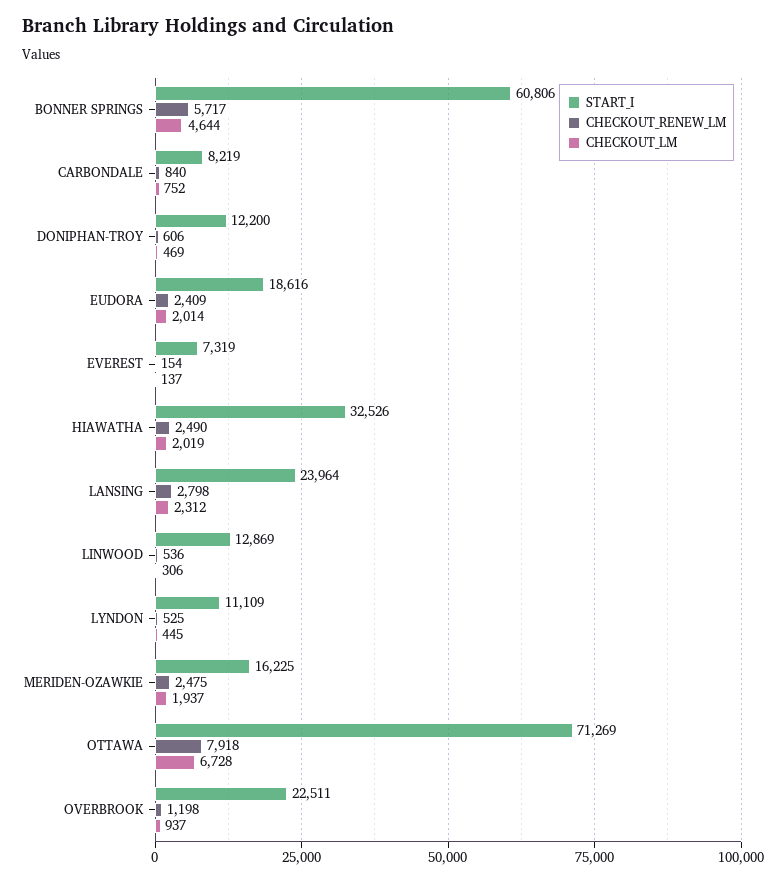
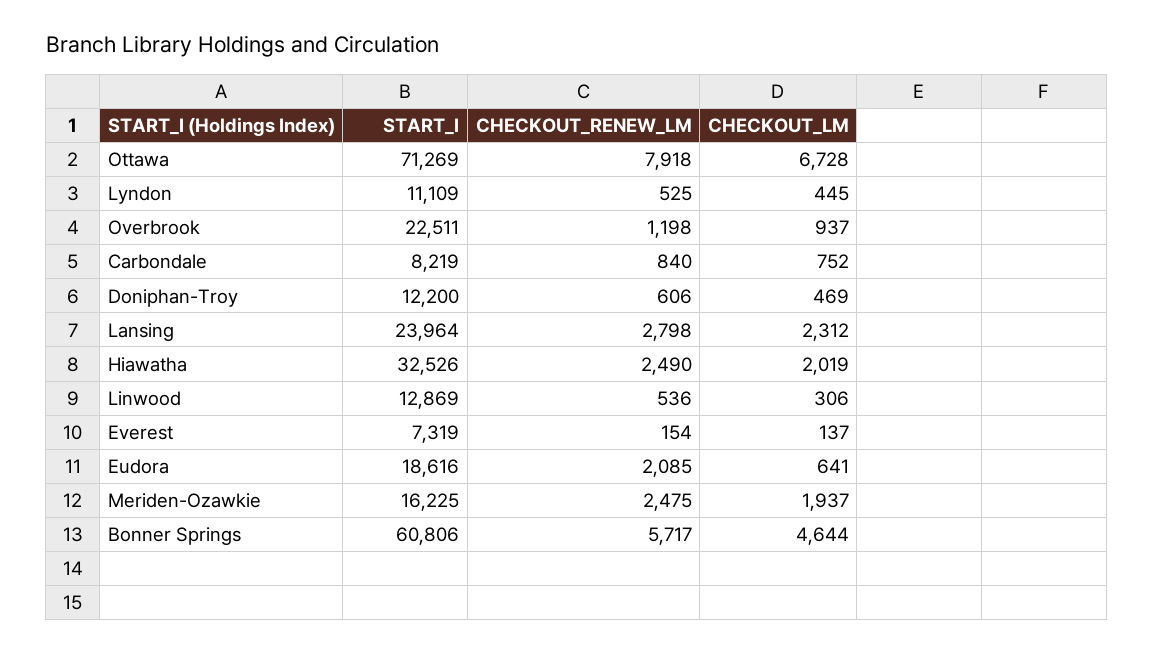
CHECKOUT_RENEW_LM, EUDORA: 2409 -> 2085
CHECKOUT_LM, EUDORA: 2014 -> 641

